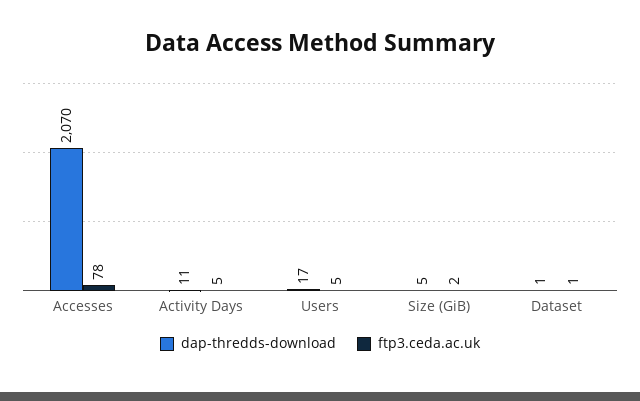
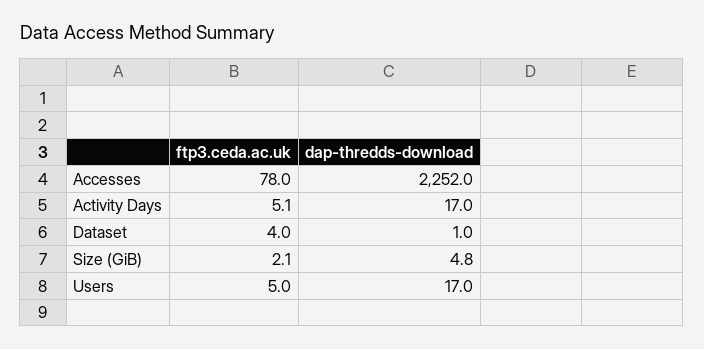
dap-thredds-download, Accesses: 2070 -> 2252
dap-thredds-download, Activity Days: 11 -> 17
ftp3.ceda.ac.uk, Dataset: 1 -> 4

